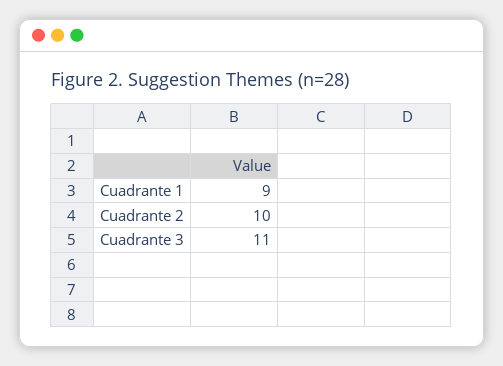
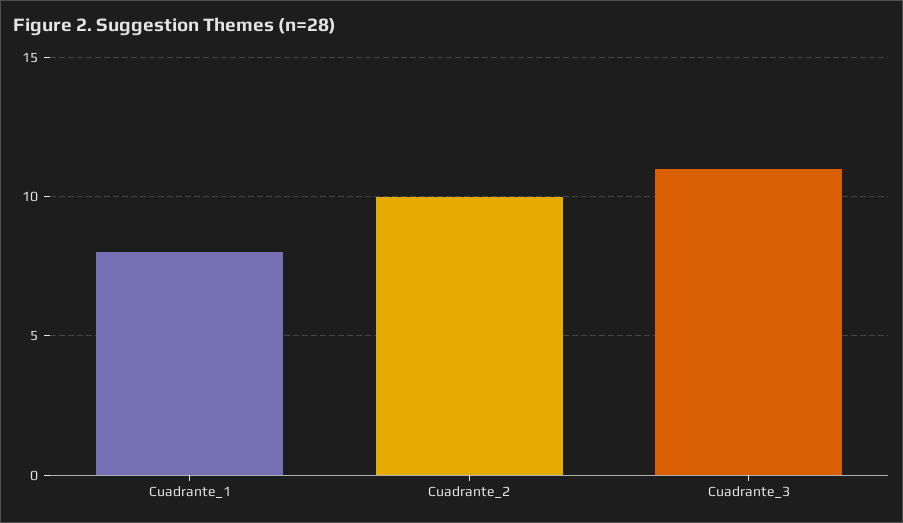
Cuadrante 1: 9 -> 8

